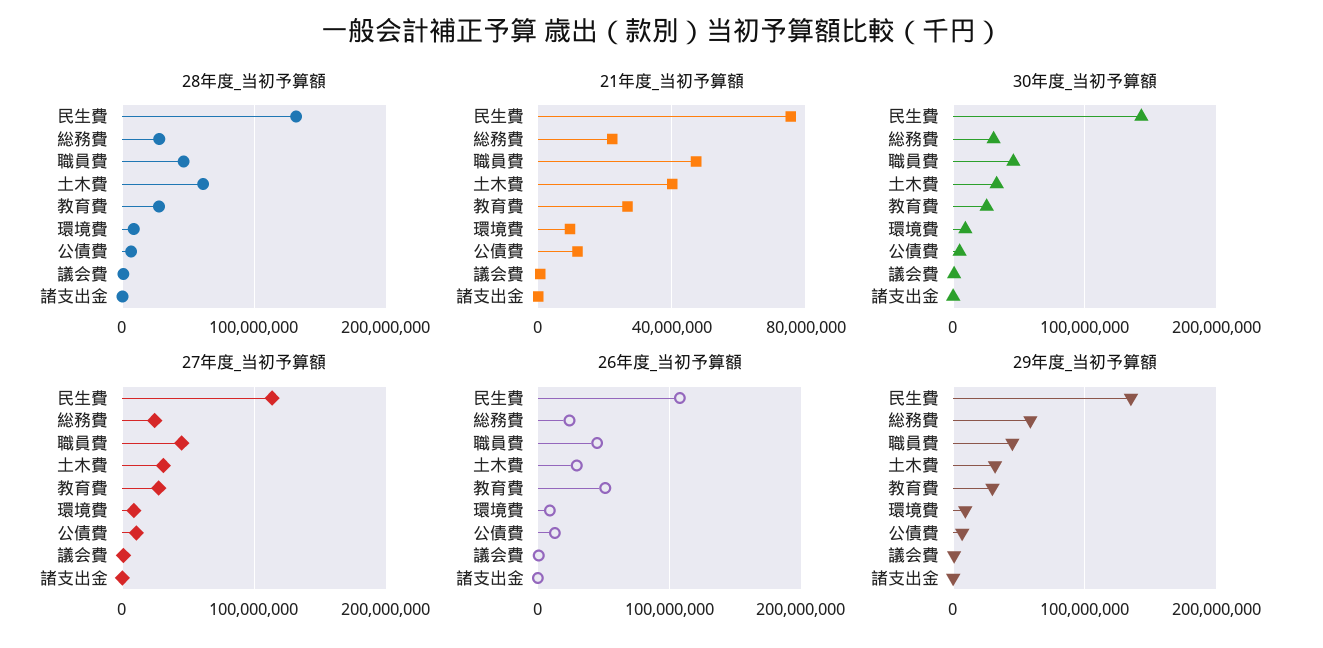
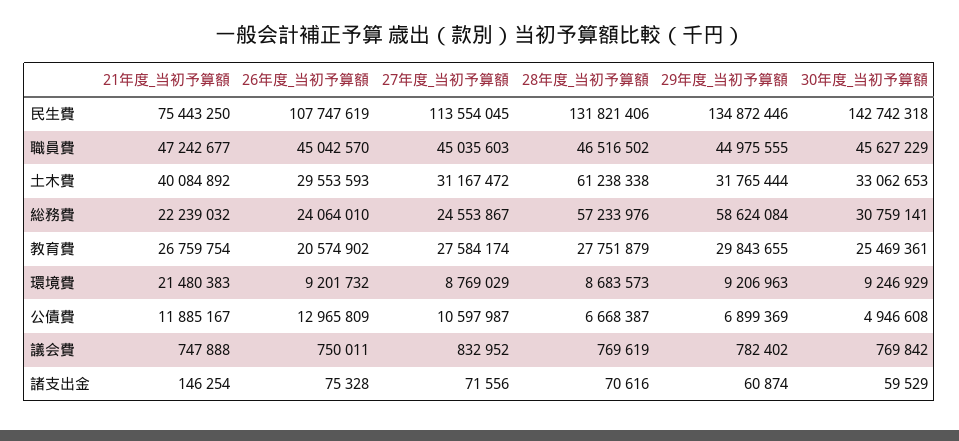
28年度_当初予算額, 総務費: 30000000 -> 57233976
21年度_当初予算額, 環境費: 10000000 -> 21480383
26年度_当初予算額, 教育費: 50000000 -> 20574902

